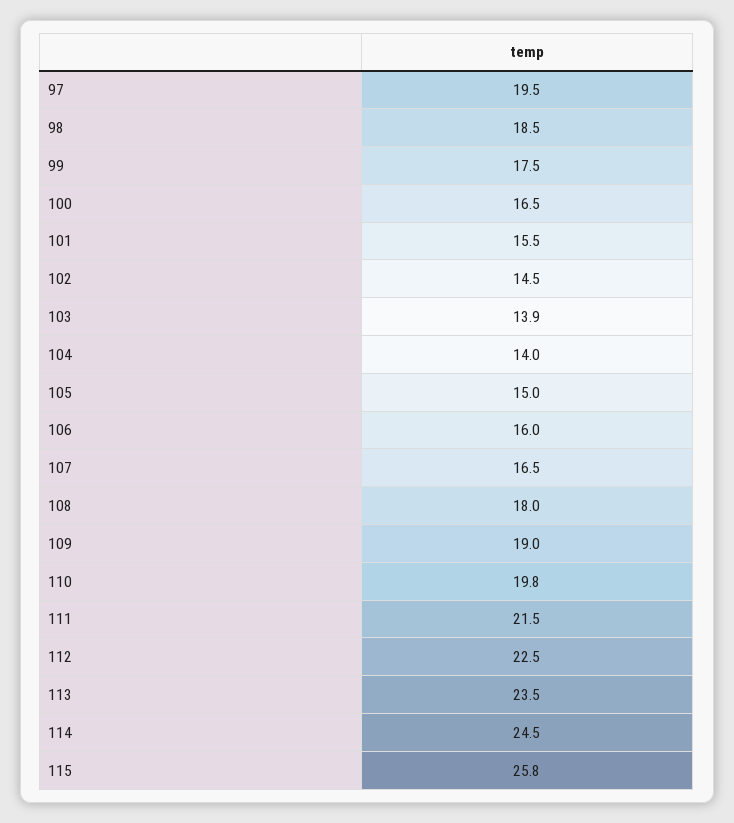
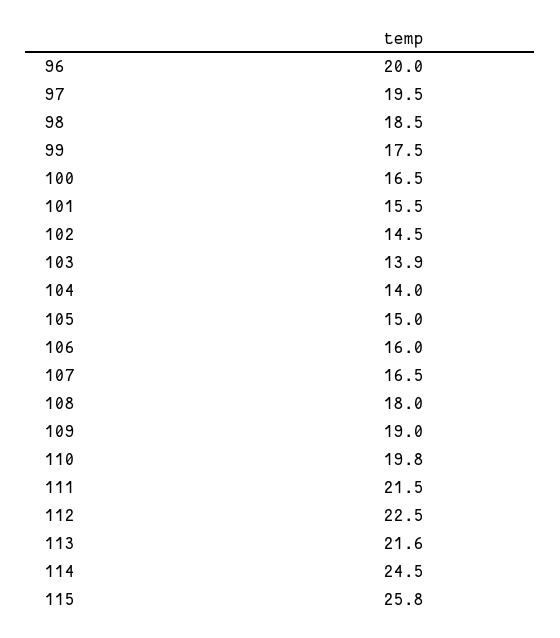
113: 23.5 -> 21.6
96: none -> 20

